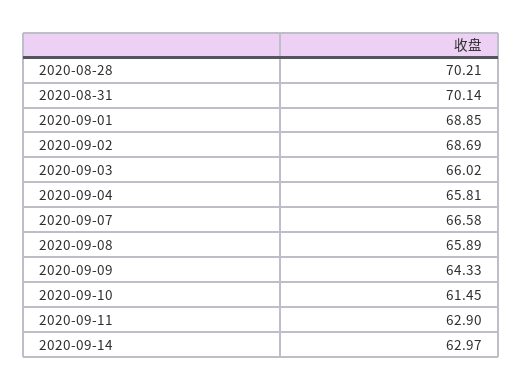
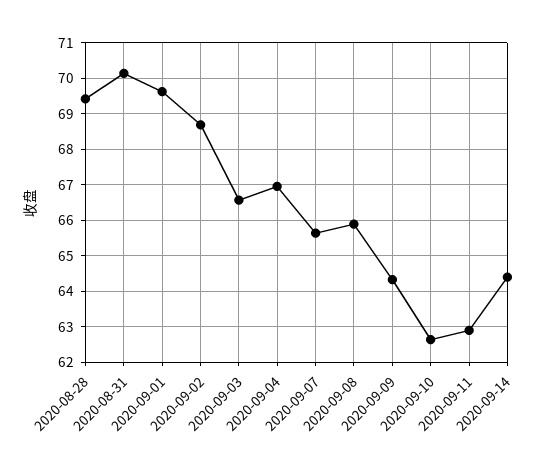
2020-08-28: 70.21 -> 69.4
2020-09-01: 68.85 -> 69.6
2020-09-03: 66.02 -> 66.6
2020-09-04: 65.81 -> 67
2020-09-07: 66.58 -> 65.6
2020-09-10: 61.45 -> 62.6
2020-09-14: 62.97 -> 64.4

